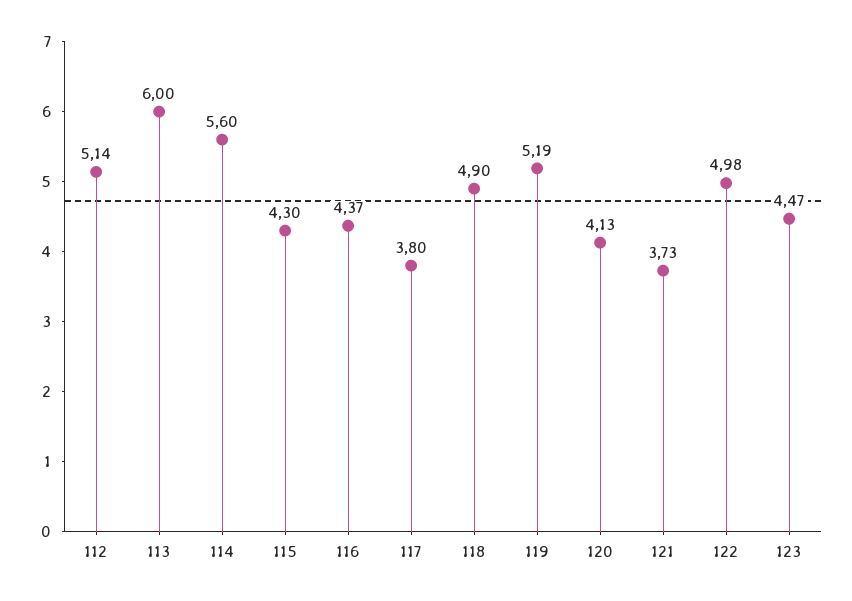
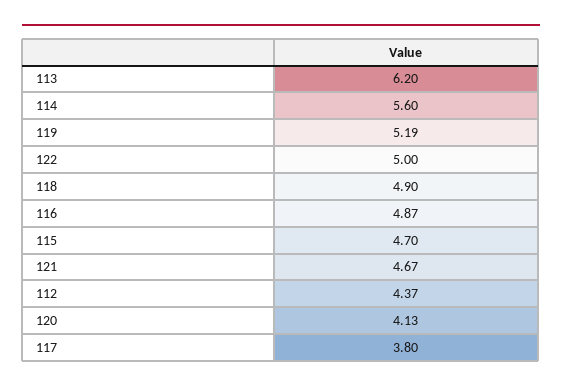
112: 5.14 -> 4.37
113: 6 -> 6.2
115: 4.3 -> 4.7
116: 4.37 -> 4.87
121: 3.73 -> 4.67
122: 4.98 -> 5
123: 4.47 -> none

